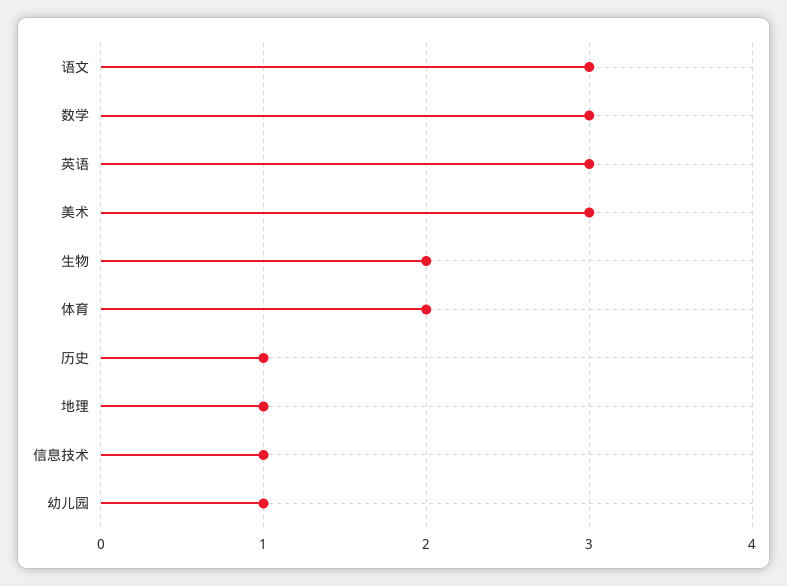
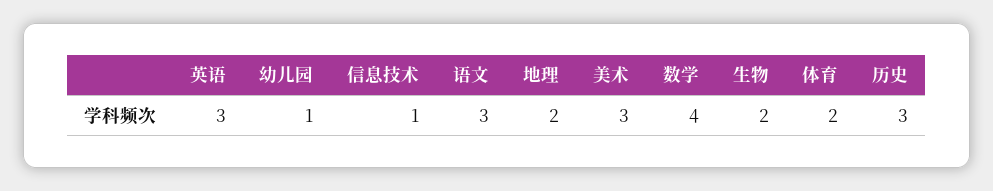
数学: 3 -> 4
历史: 1 -> 3
地理: 1 -> 2

